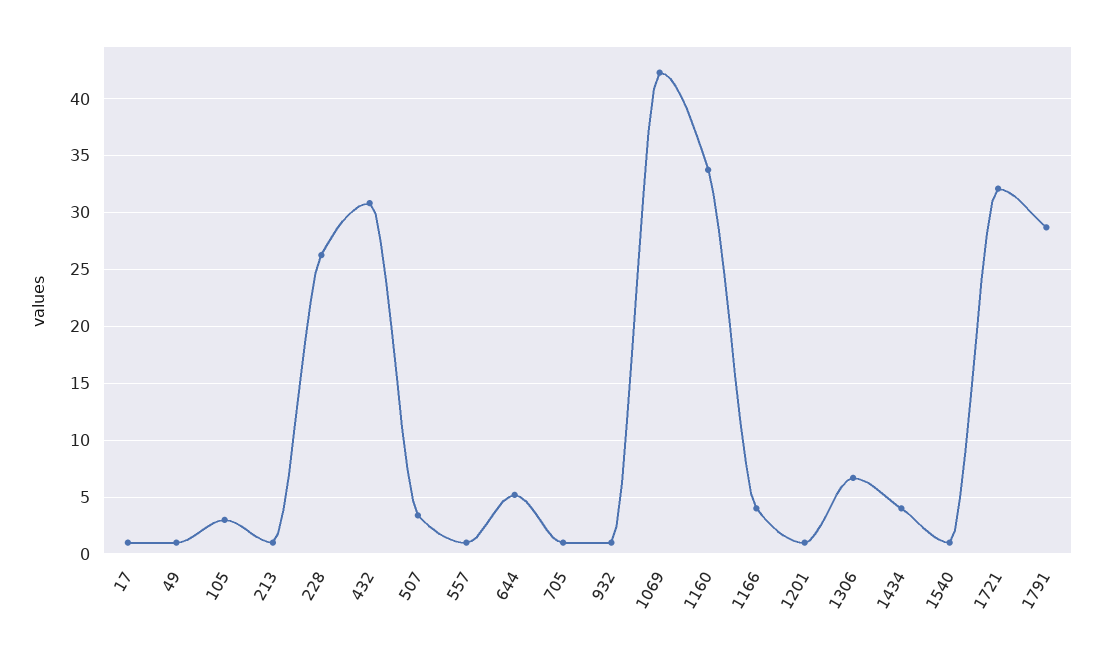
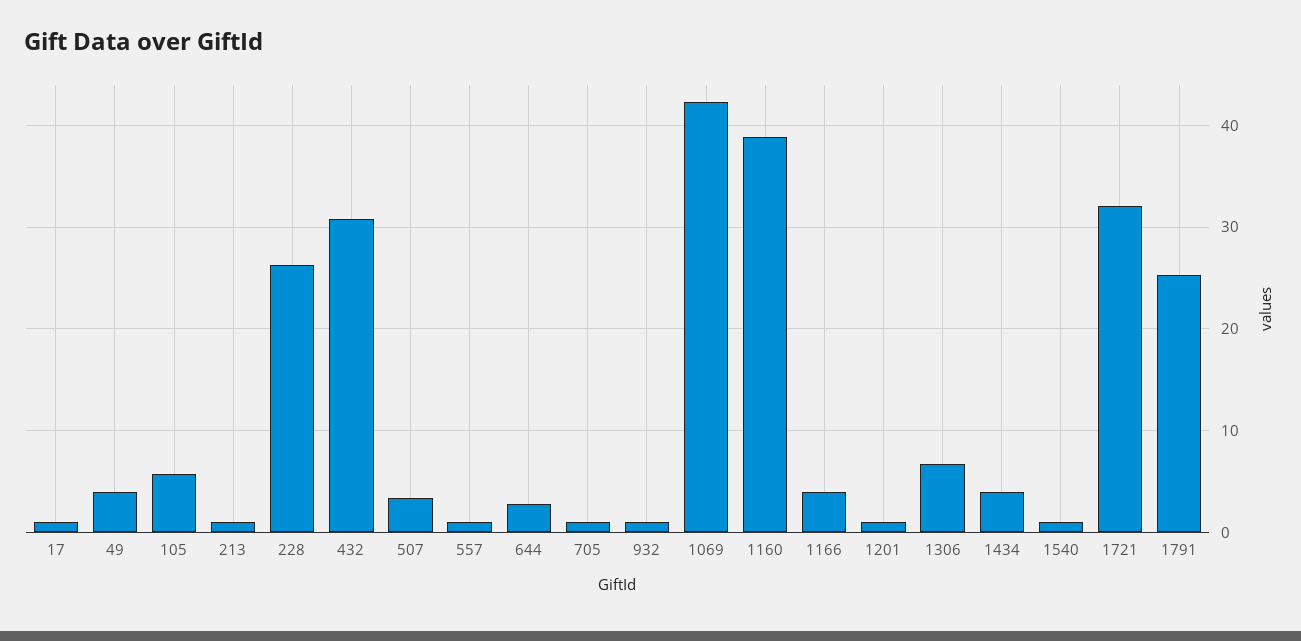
49: 1 -> 4
105: 3 -> 6
644: 5 -> 3
1160: 34 -> 39
1791: 29 -> 25

